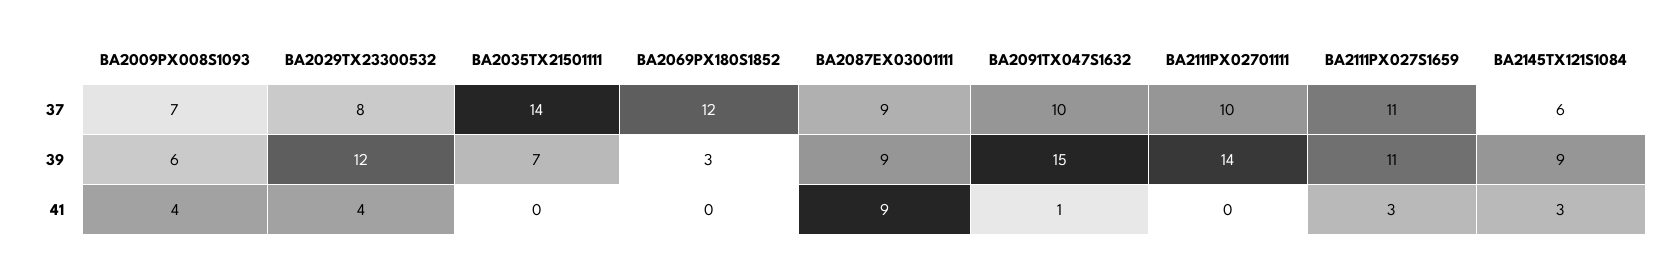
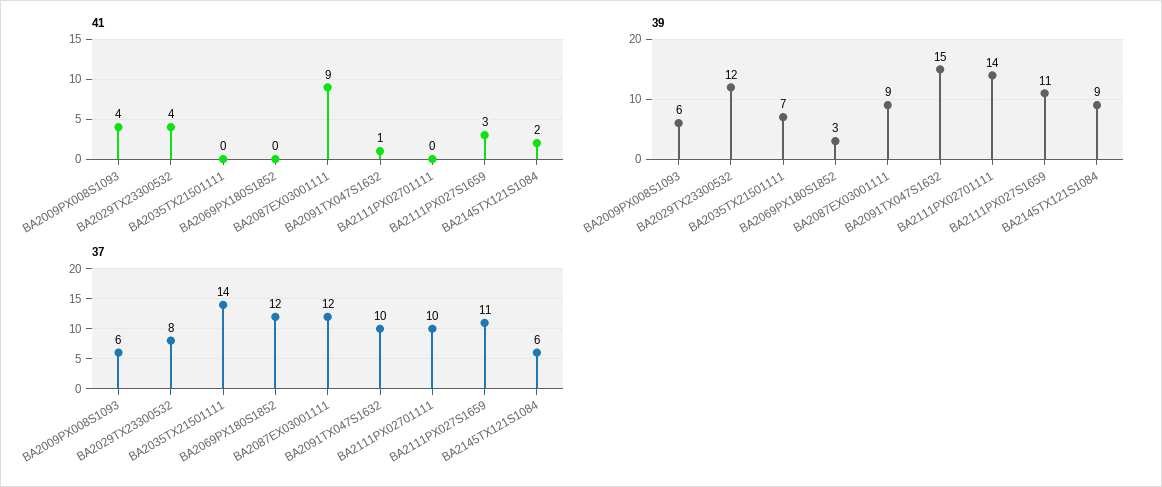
37, BA2009PX008S1093: 7 -> 6
37, BA2087EX03001111: 9 -> 12
41, BA2145TX121S1084: 3 -> 2

